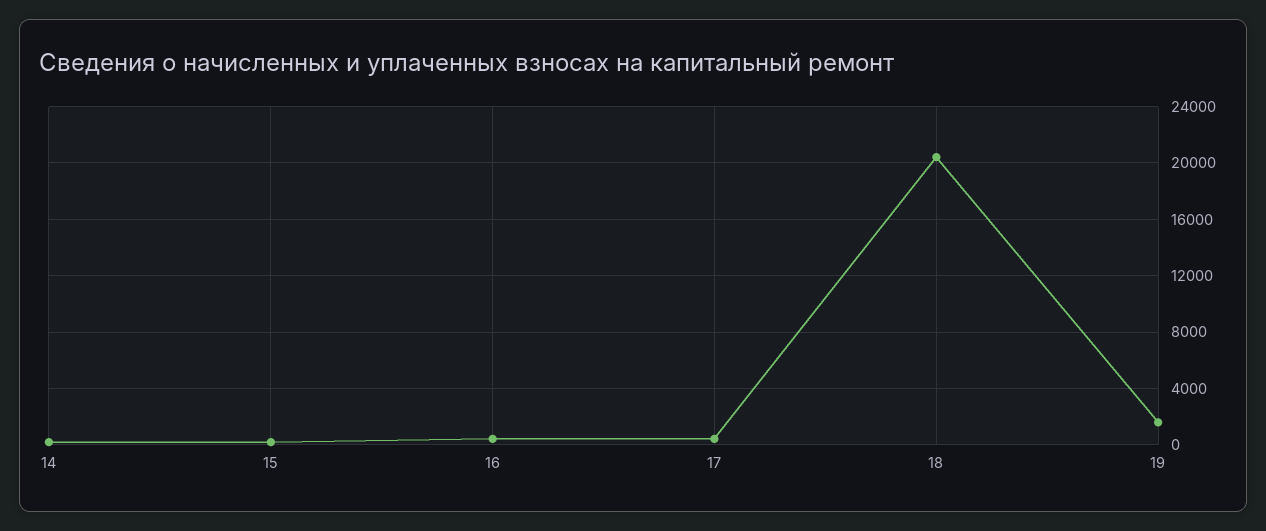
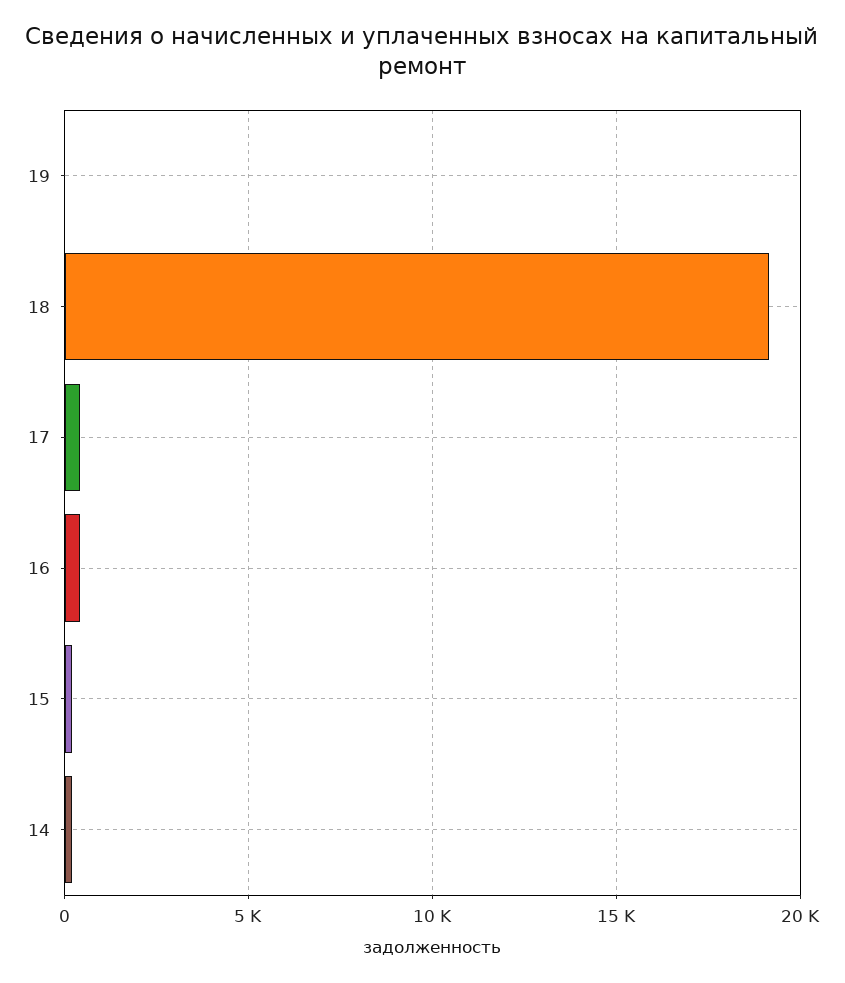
18: 20500 -> 19000
19: 1500 -> 0

